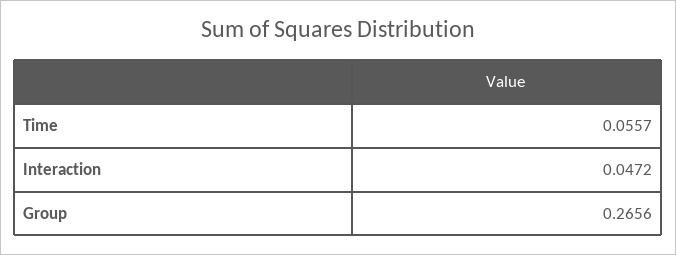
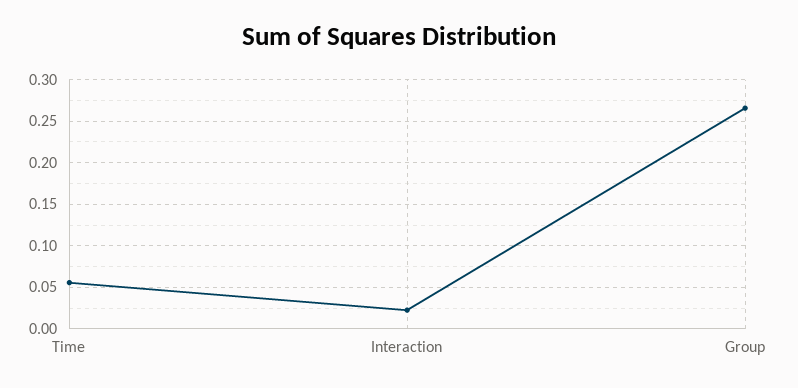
Interaction: 0.0472 -> 0.02

